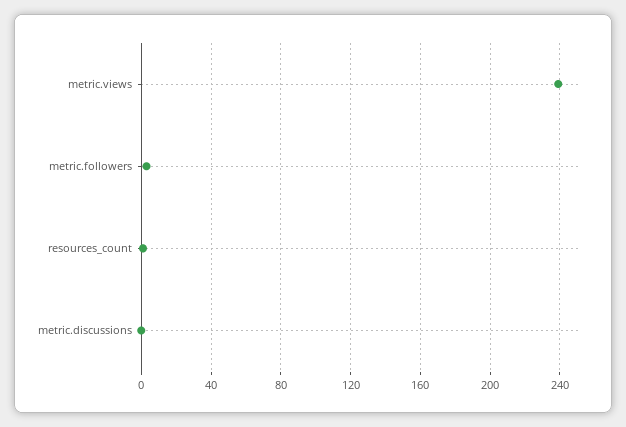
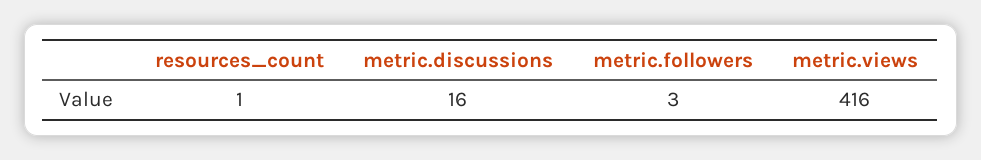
metric.views: 240 -> 416
metric.discussions: 0 -> 16

